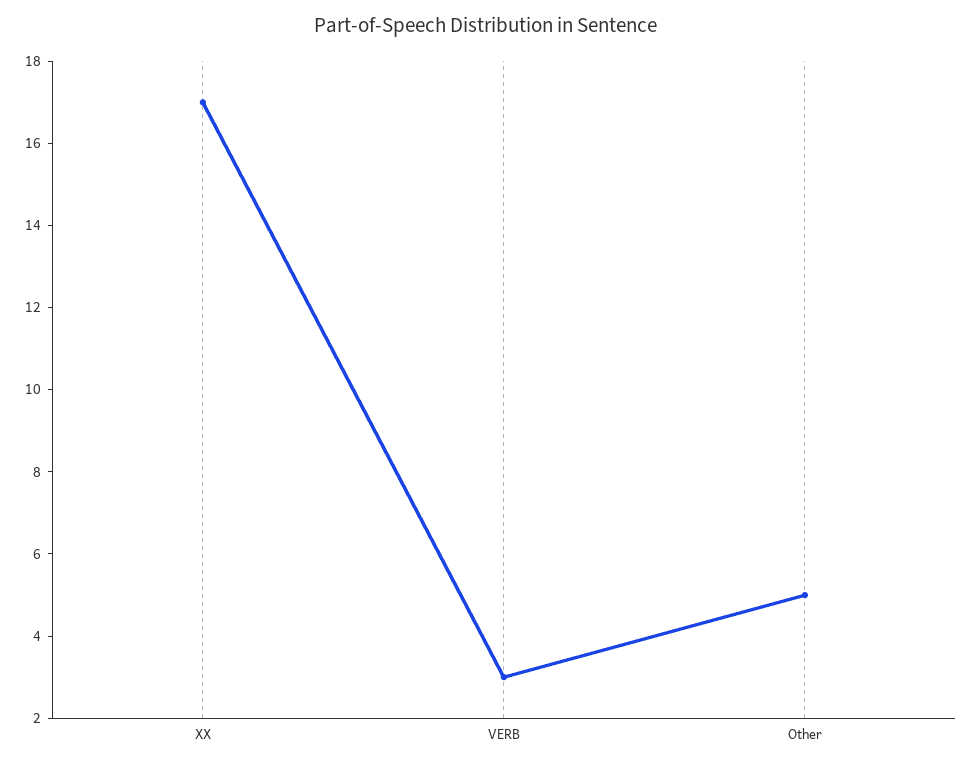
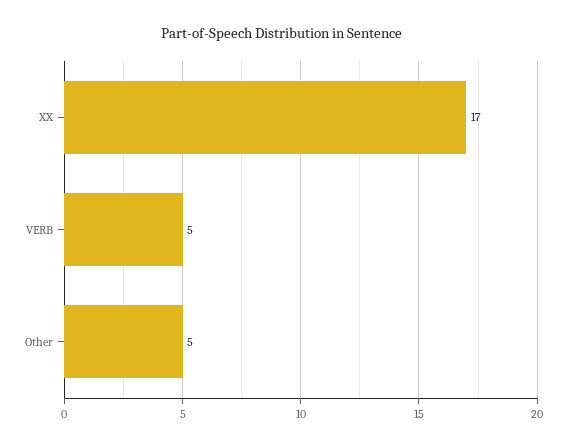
VERB: 3 -> 5

